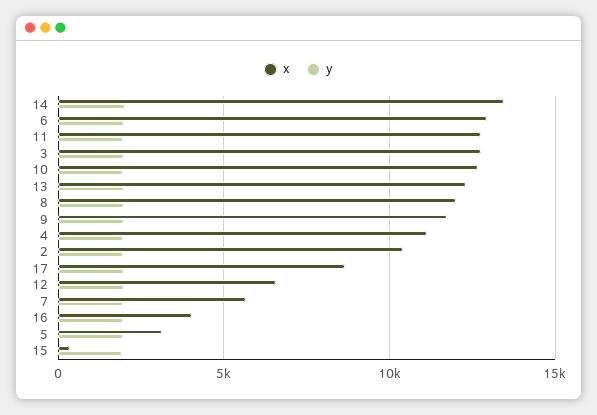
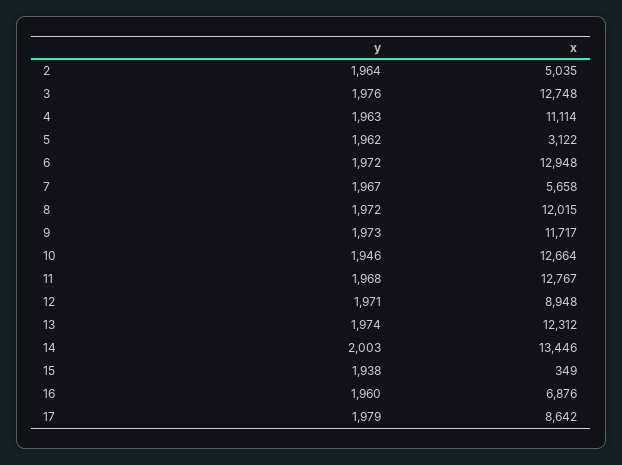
x, 2: 10500 -> 5035
x, 12: 6500 -> 8948
x, 16: 4000 -> 6876

